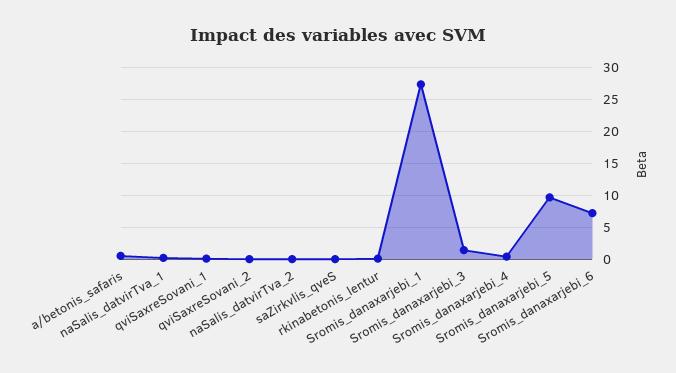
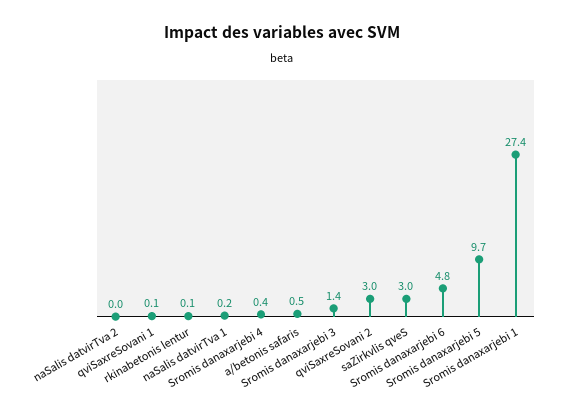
qviSaxreSovani_2: 0 -> 3
saZirkvlis_qveS: 0 -> 3
Sromis_danaxarjebi_6: 7 -> 4.8

